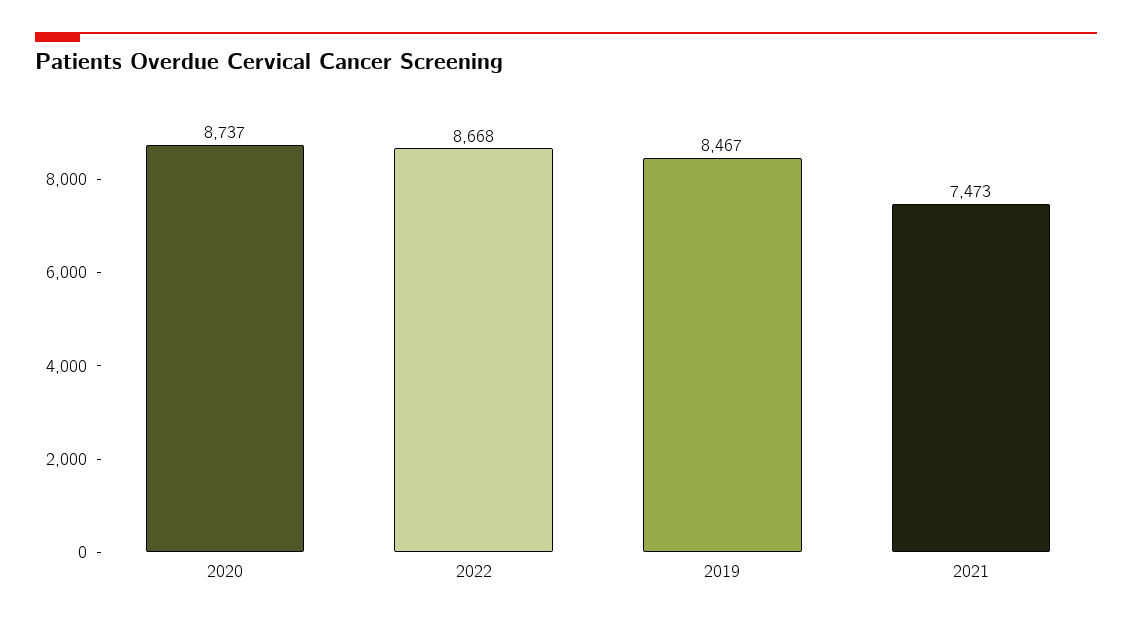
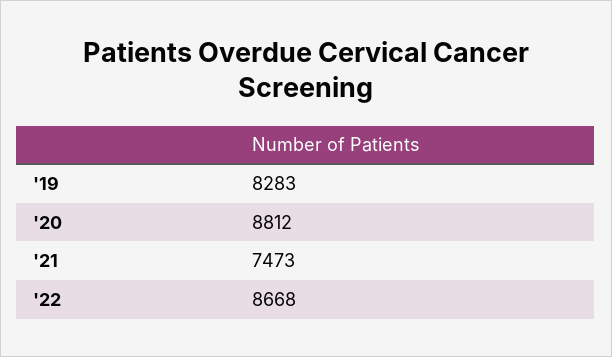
2020: 8737 -> 8812
2019: 8467 -> 8283

